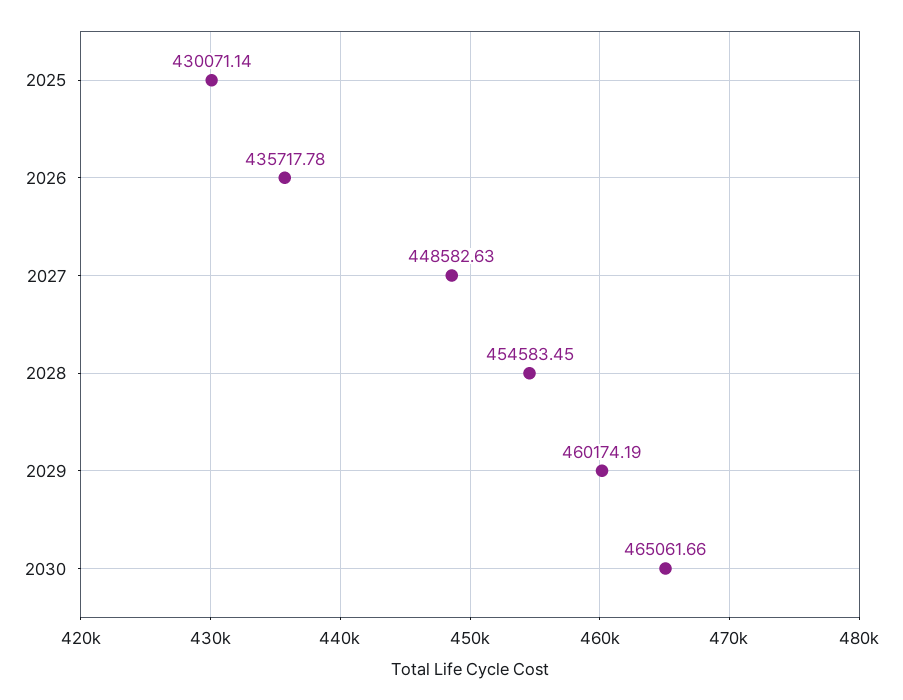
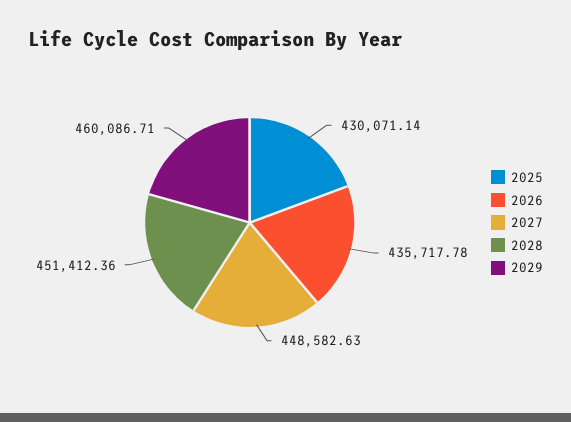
2028: 454583.45 -> 451412.36
2029: 460174.19 -> 460086.71
2030: 465061.66 -> none

